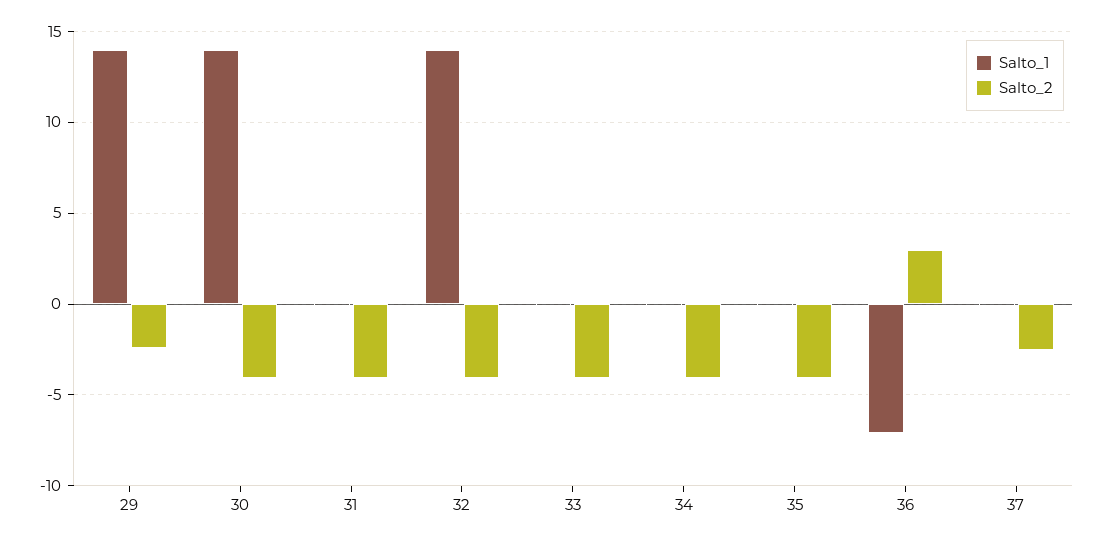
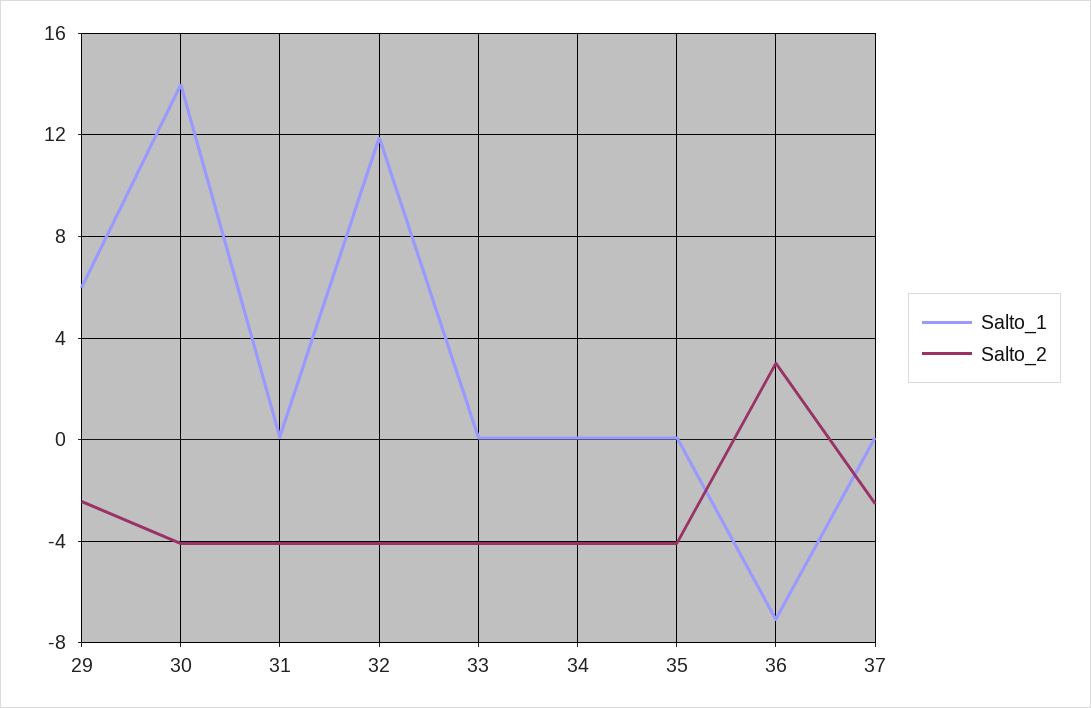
Salto_1, 29: 14 -> 6
Salto_1, 32: 14 -> 12

